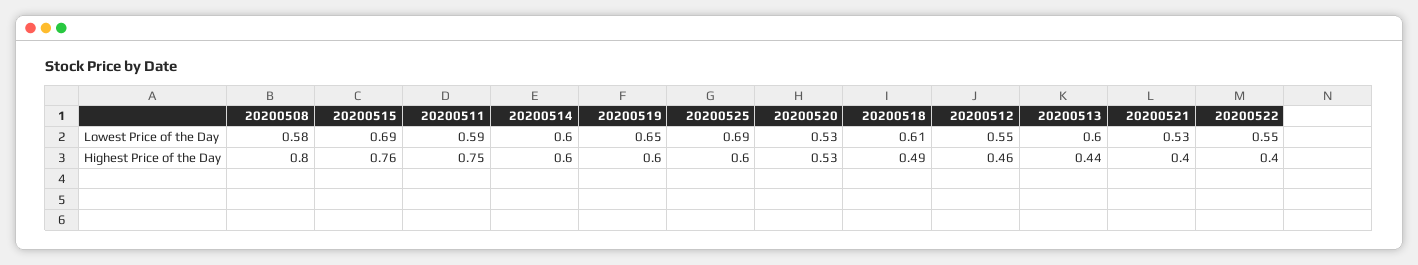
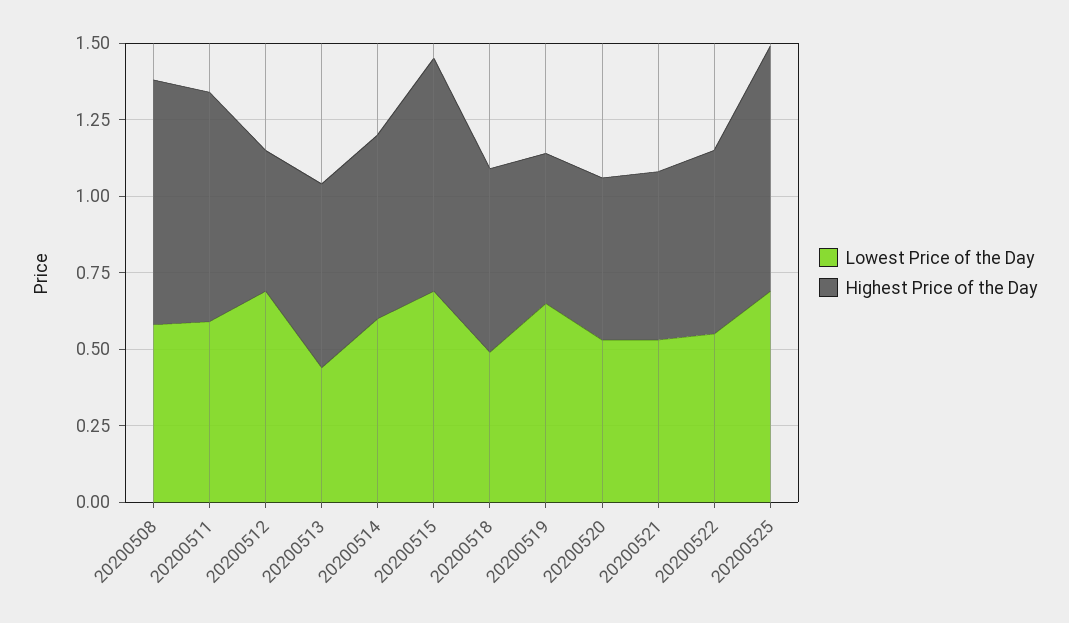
Lowest Price of the Day, 20200518: 0.61 -> 0.5
Lowest Price of the Day, 20200512: 0.55 -> 0.7
Lowest Price of the Day, 20200513: 0.6 -> 0.45
Highest Price of the Day, 20200519: 0.6 -> 0.5
Highest Price of the Day, 20200525: 0.6 -> 0.8
Highest Price of the Day, 20200518: 0.49 -> 0.6
Highest Price of the Day, 20200513: 0.44 -> 0.6
Highest Price of the Day, 20200521: 0.4 -> 0.55
Highest Price of the Day, 20200522: 0.4 -> 0.6

